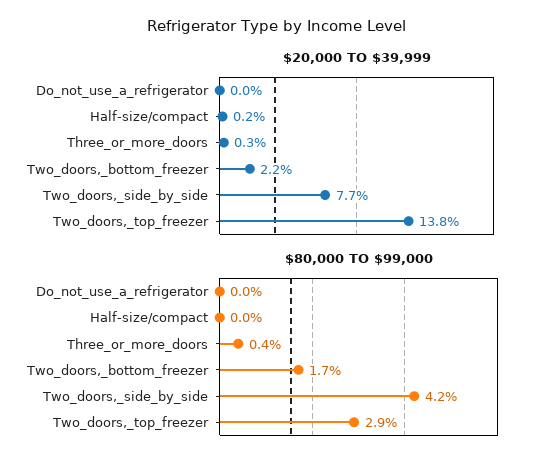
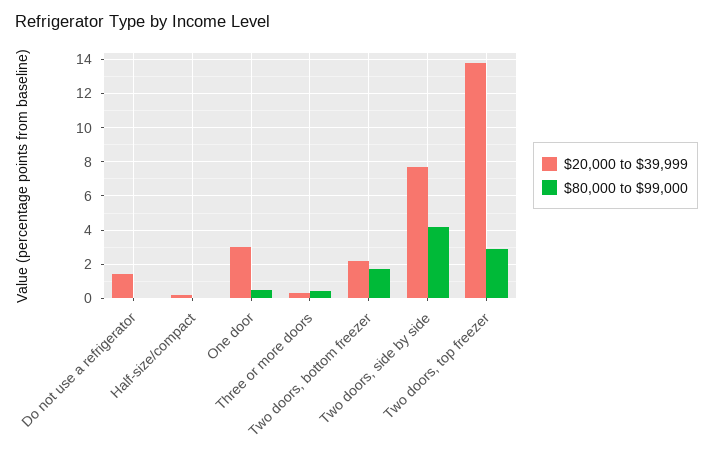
$20,000 TO $39,999, Do_not_use_a_refrigerator: 0 -> 1.5
$20,000 TO $39,999, One door: none -> 3
$80,000 TO $99,000, One door: none -> 0.5

